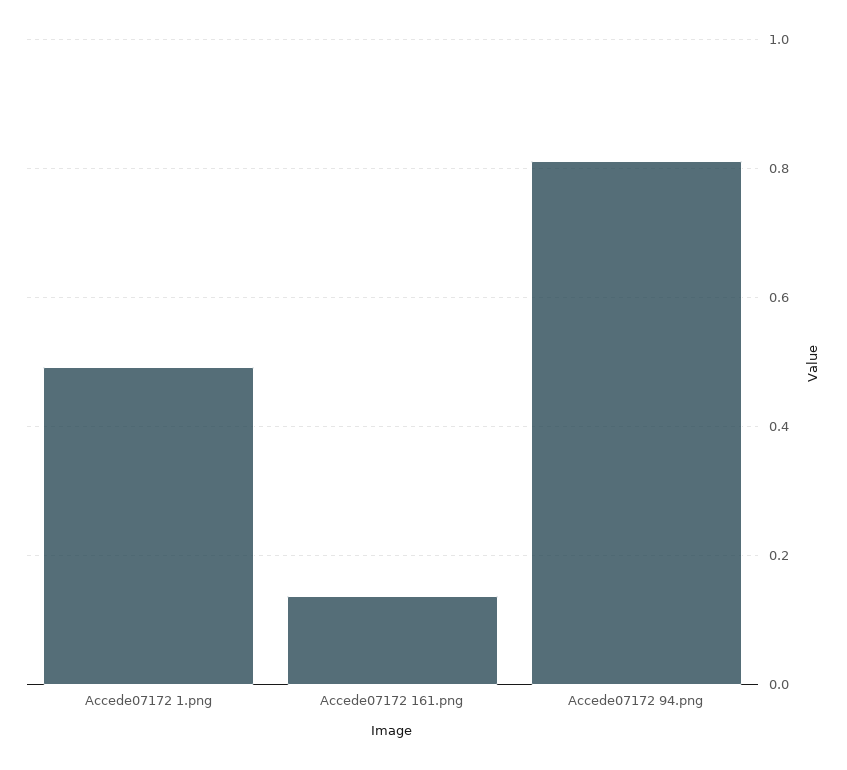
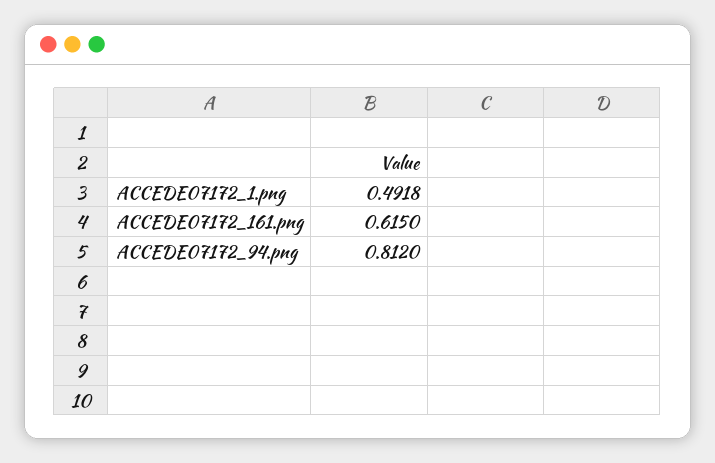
Accede07172 161.png: 0.14 -> 0.615

